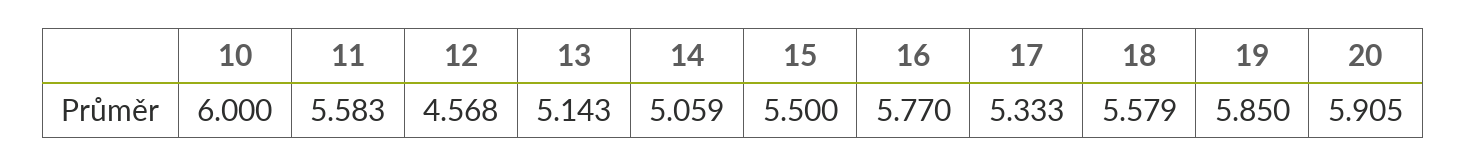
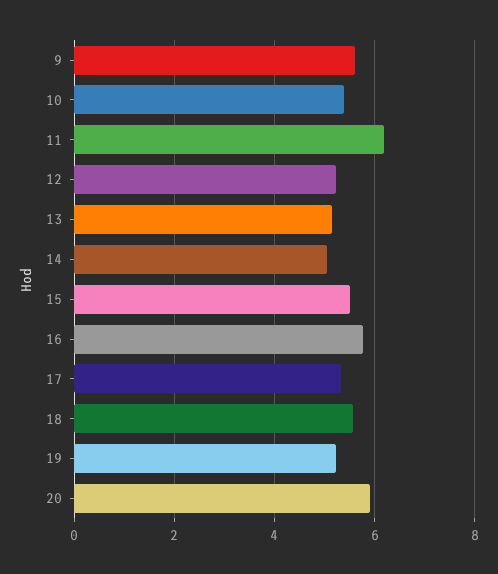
10: 6 -> 5.4
11: 5.583 -> 6.2
12: 4.568 -> 5.2
19: 5.85 -> 5.2
9: none -> 5.6

